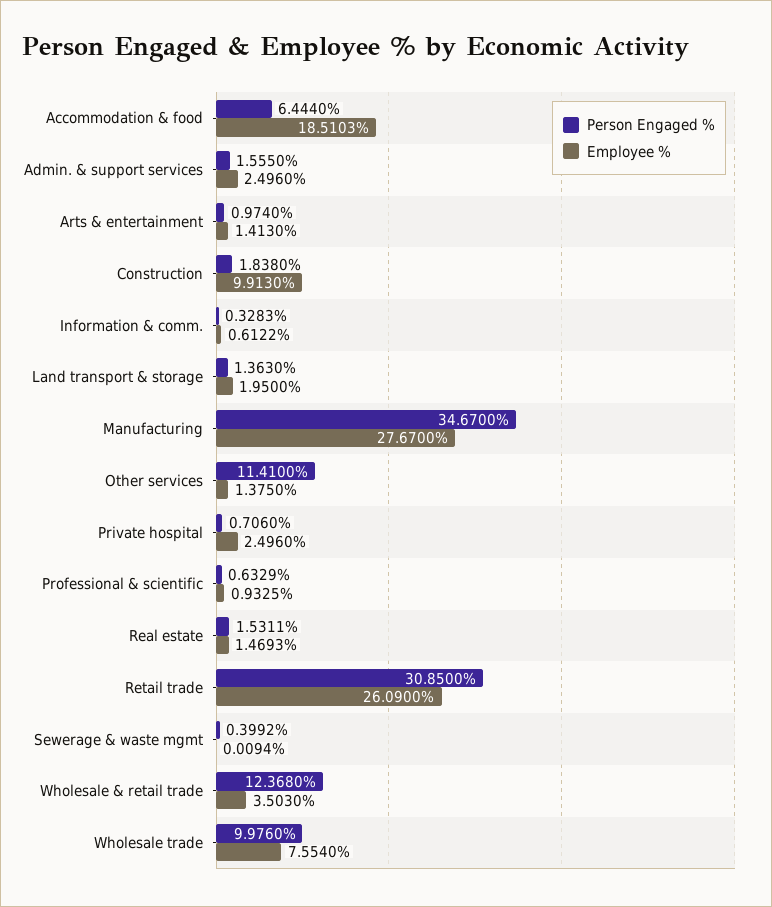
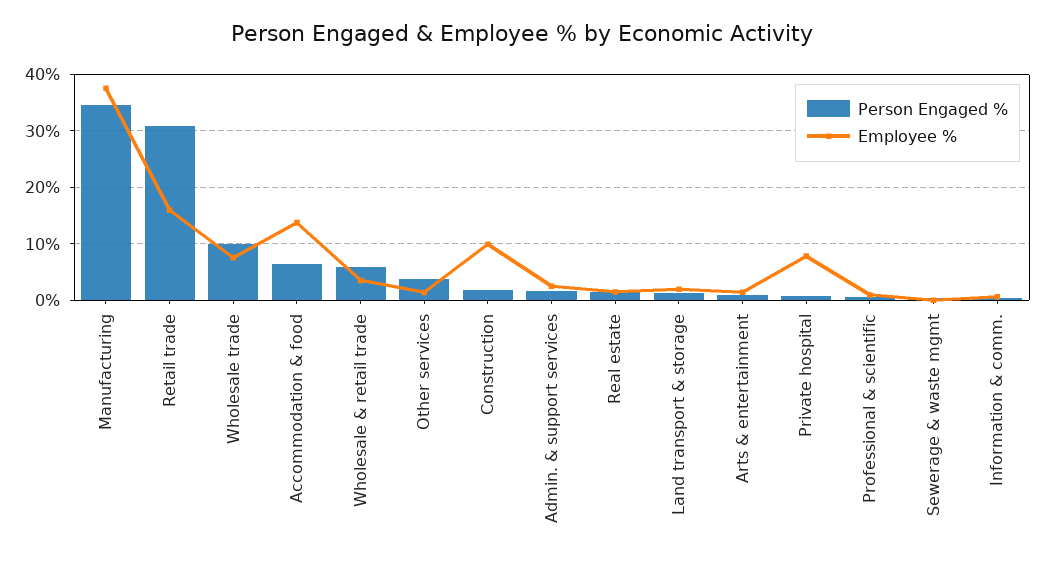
Employee %, Accommodation & food: 18.5103 -> 14
Employee %, Manufacturing: 27.67 -> 38
Person Engaged %, Other services: 11.41 -> 4
Employee %, Private hospital: 2.496 -> 8
Employee %, Retail trade: 26.09 -> 16
Person Engaged %, Wholesale & retail trade: 12.368 -> 6

